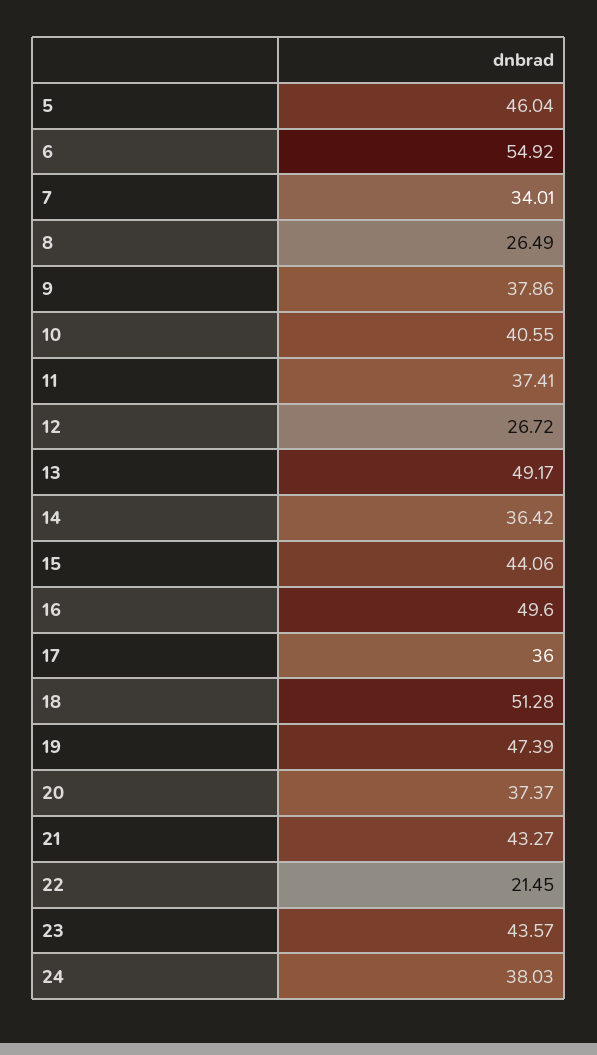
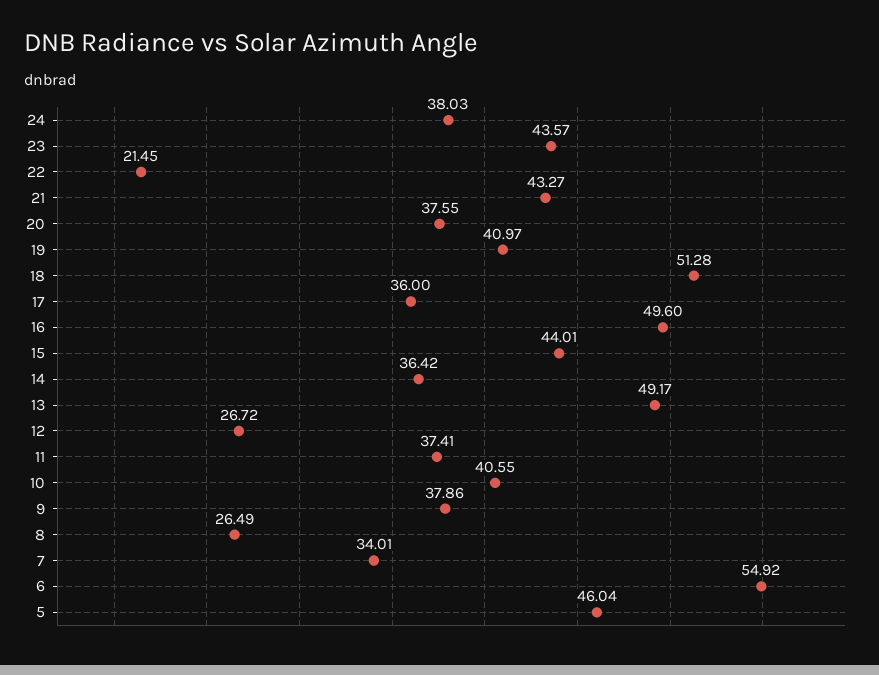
15: 44.06 -> 44.01
19: 47.39 -> 40.97
20: 37.37 -> 37.55

